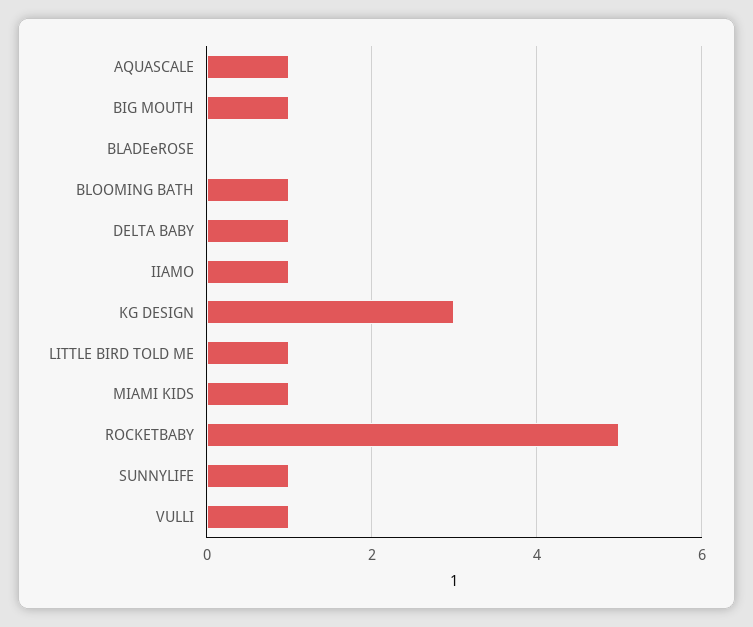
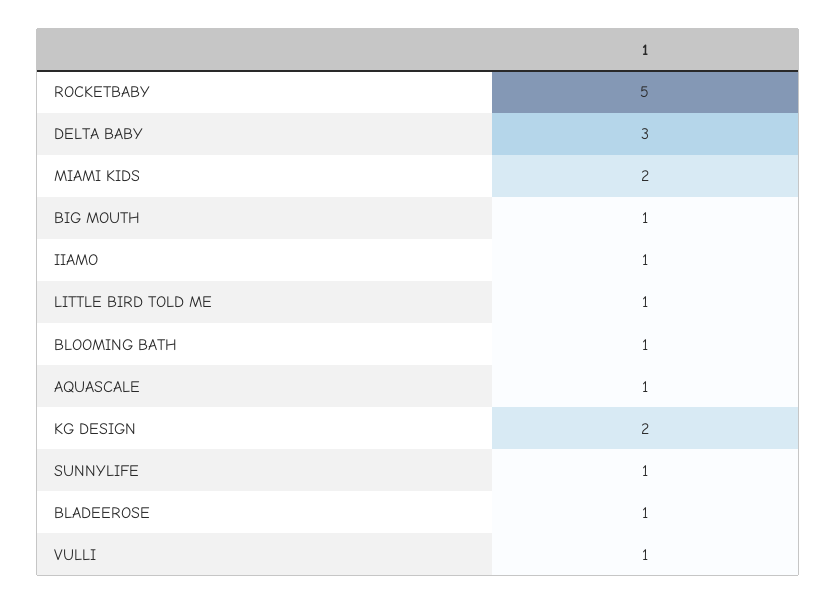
BLADEeROSE: 0 -> 1
DELTA BABY: 1 -> 3
KG DESIGN: 3 -> 2
MIAMI KIDS: 1 -> 2

